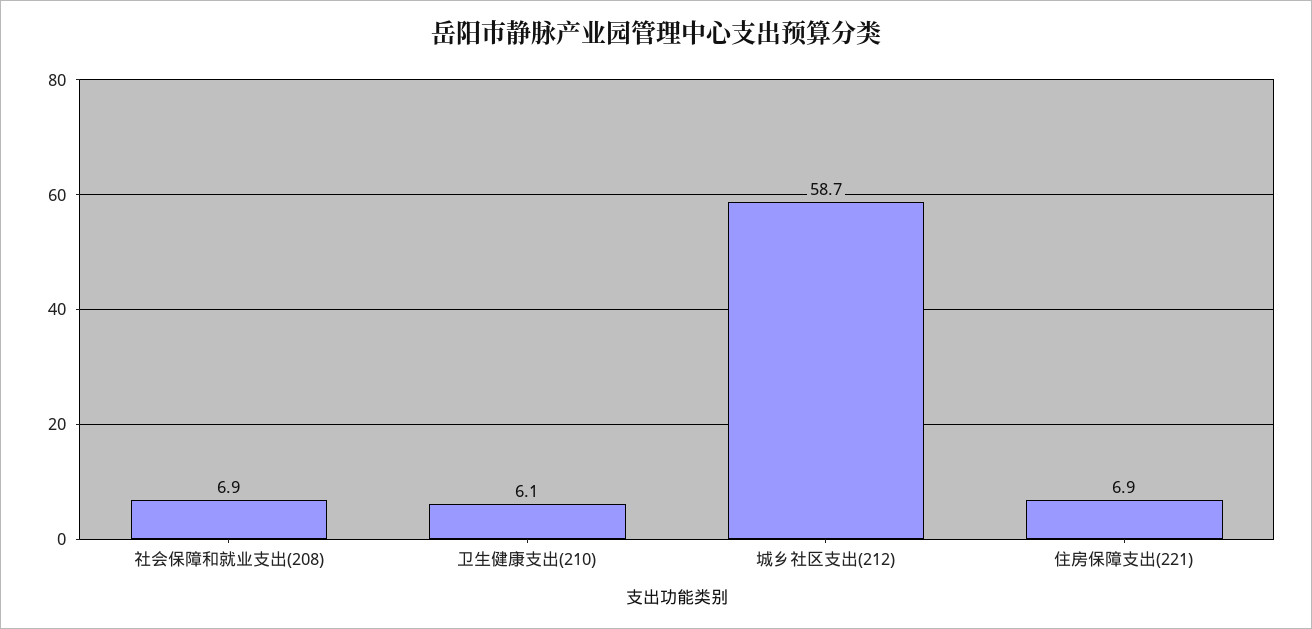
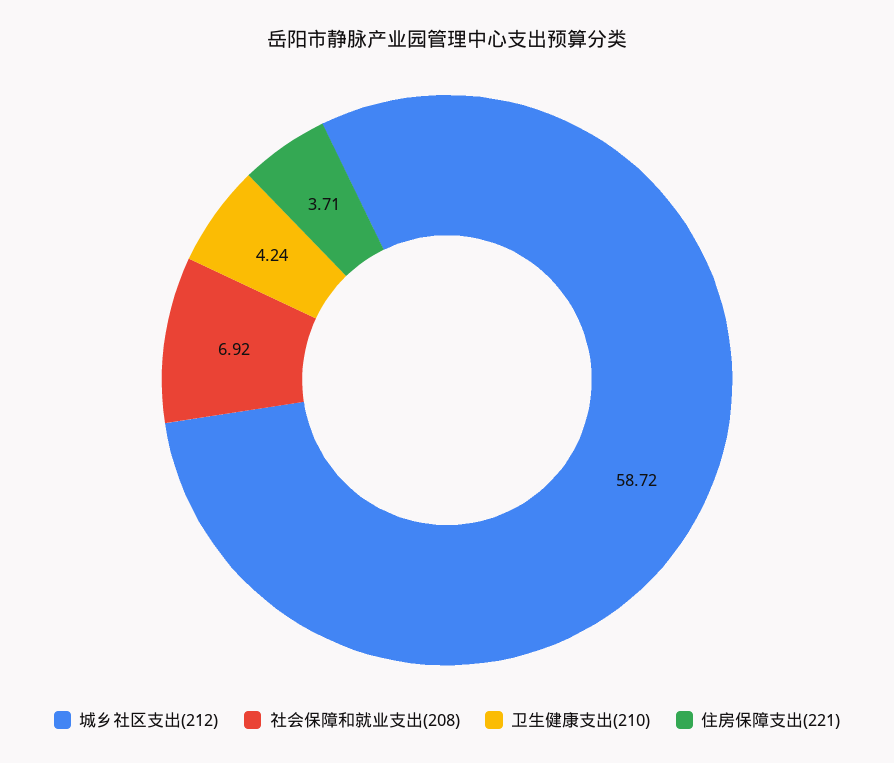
卫生健康支出(210): 6.1 -> 4.24
住房保障支出(221): 6.9 -> 3.71

